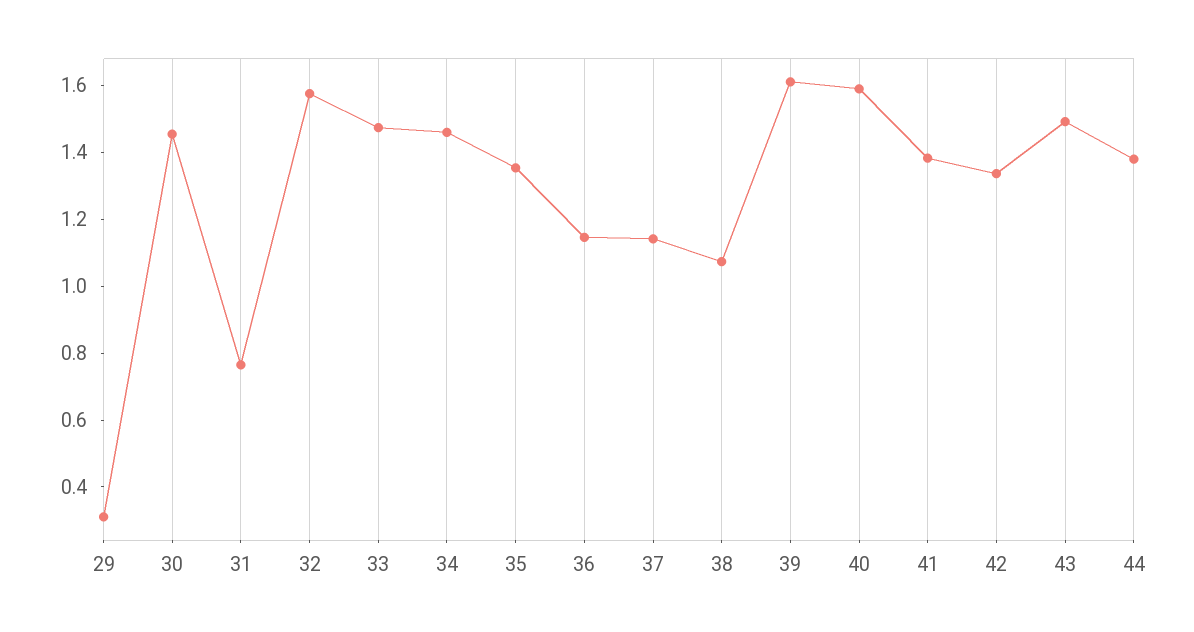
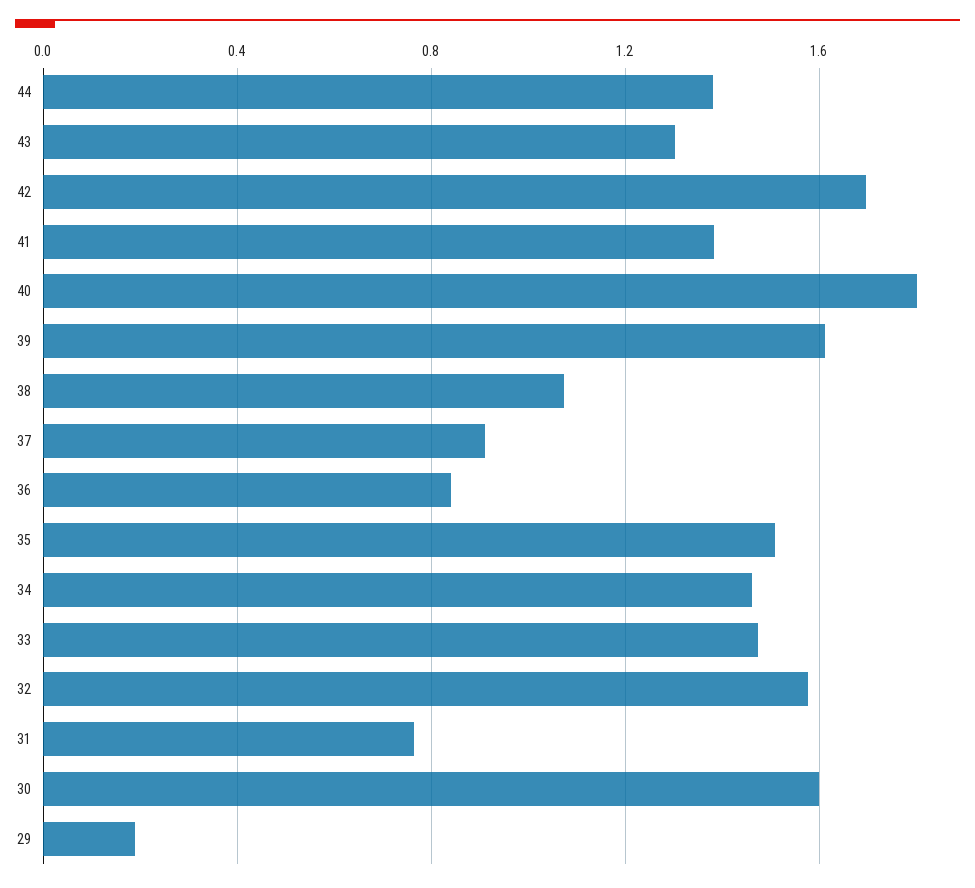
29: 0.3 -> 0.2
30: 1.45 -> 1.6
35: 1.35 -> 1.5
36: 1.15 -> 0.85
37: 1.15 -> 0.9
40: 1.6 -> 1.8
42: 1.35 -> 1.7
43: 1.5 -> 1.3

